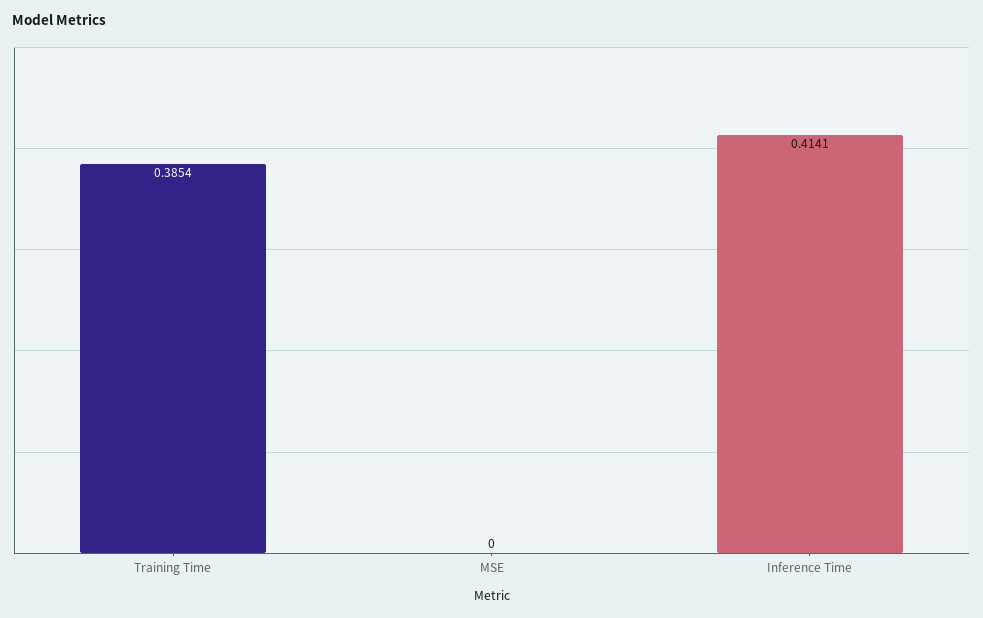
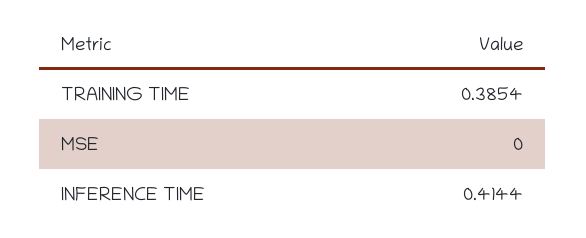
Inference Time: 0.4141 -> 0.4144

